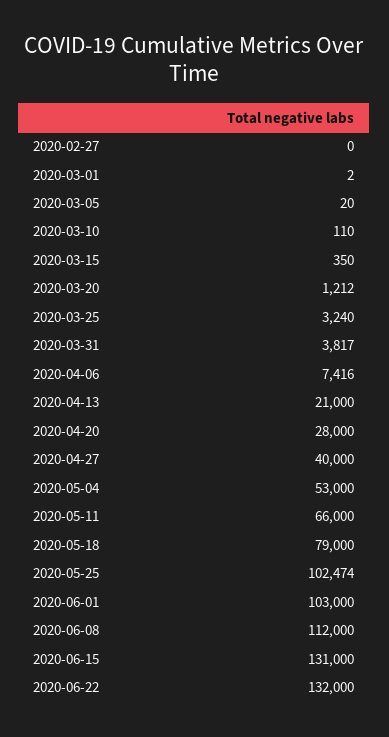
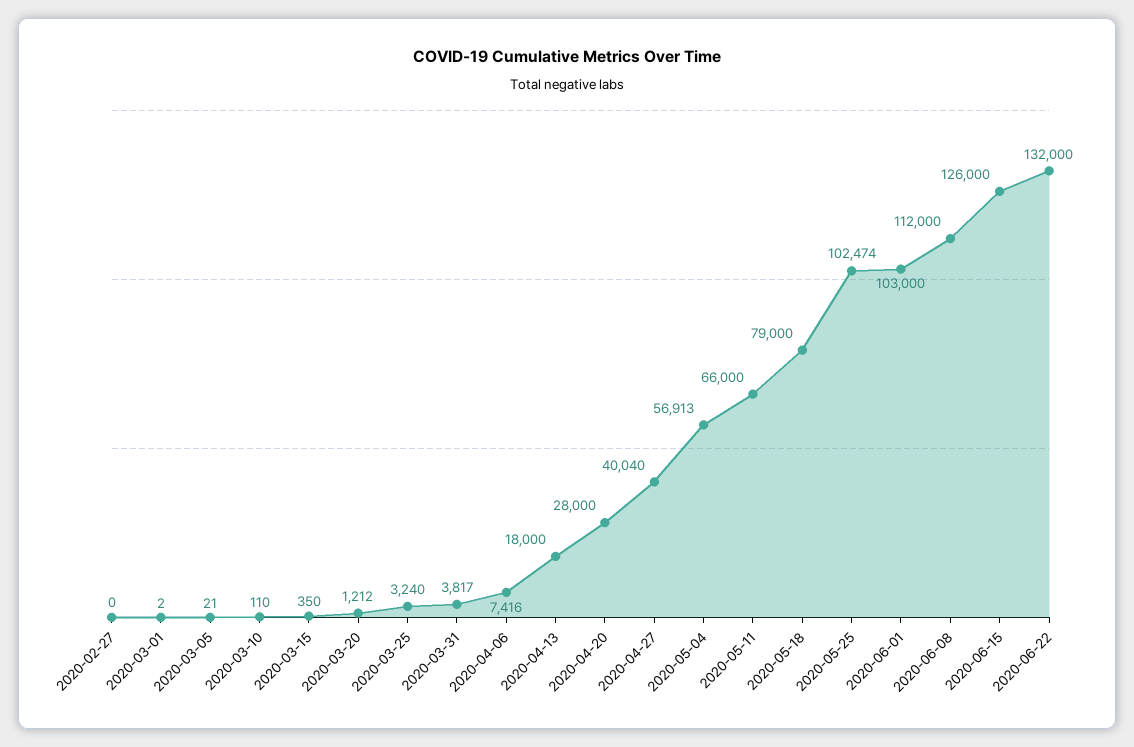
2020-03-05: 20 -> 21
2020-04-13: 21000 -> 18000
2020-04-27: 40000 -> 40040
2020-05-04: 53000 -> 56913
2020-06-15: 131000 -> 126000

